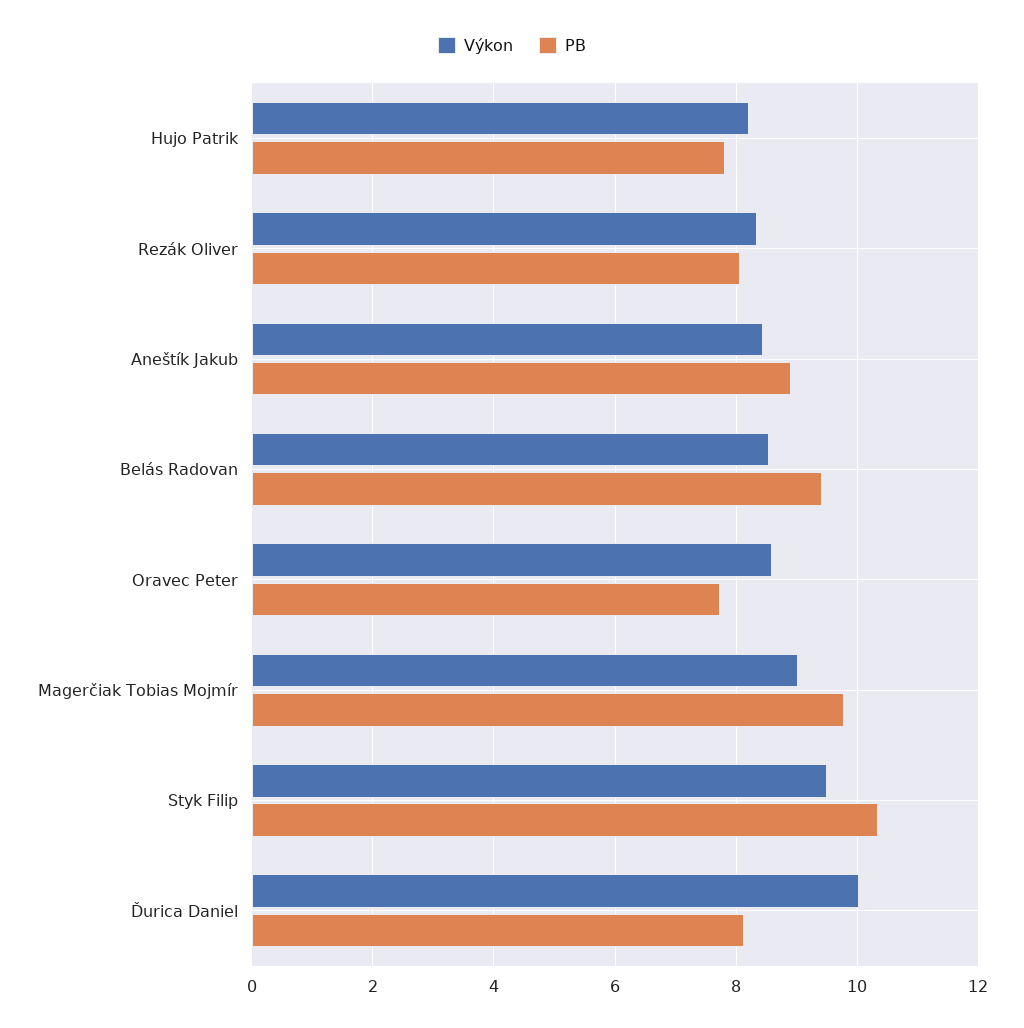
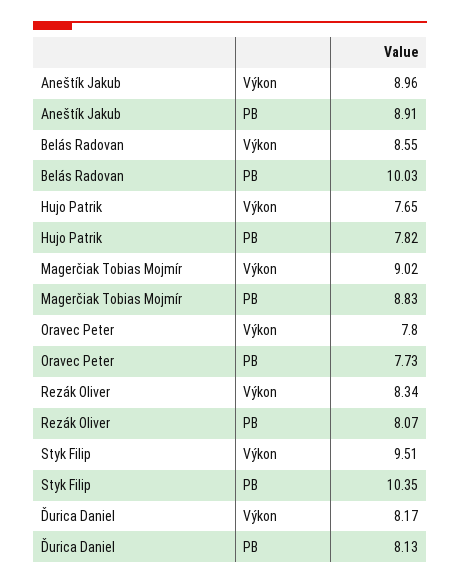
Výkon, Hujo Patrik: 8.2 -> 7.65
Výkon, Aneštík Jakub: 8.4 -> 8.96
PB, Belás Radovan: 9.4 -> 10.03
Výkon, Oravec Peter: 8.6 -> 7.8
PB, Magerčiak Tobias Mojmír: 9.8 -> 8.83
Výkon, Ďurica Daniel: 10 -> 8.17

